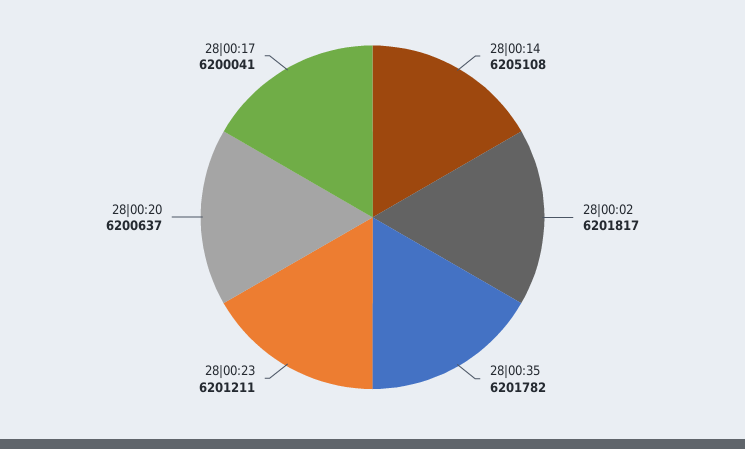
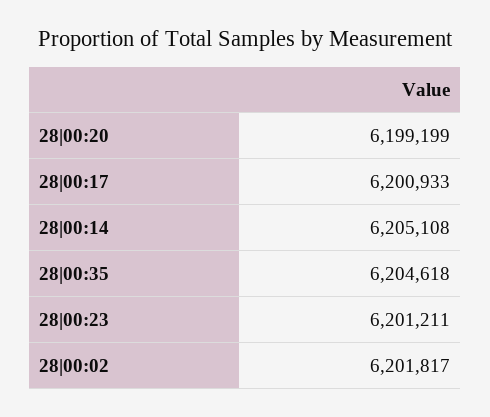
28|00:35: 6201782 -> 6204618
28|00:20: 6200637 -> 6199199
28|00:17: 6200041 -> 6200933

